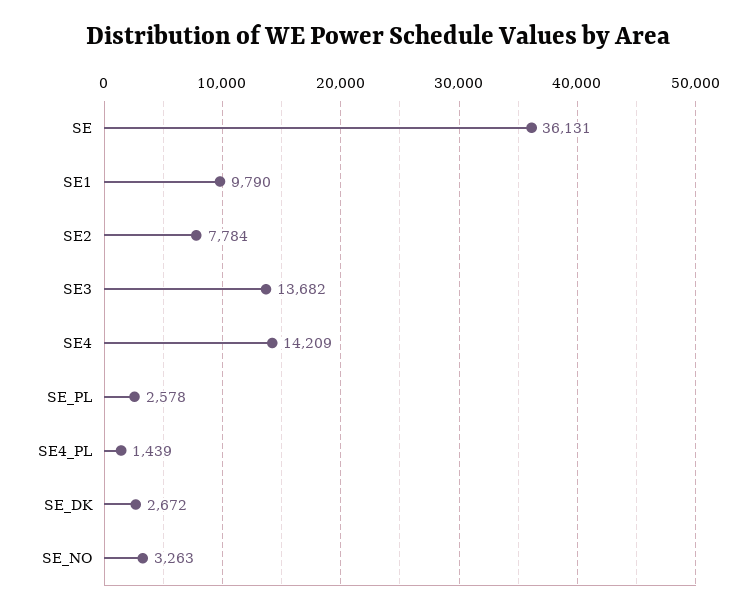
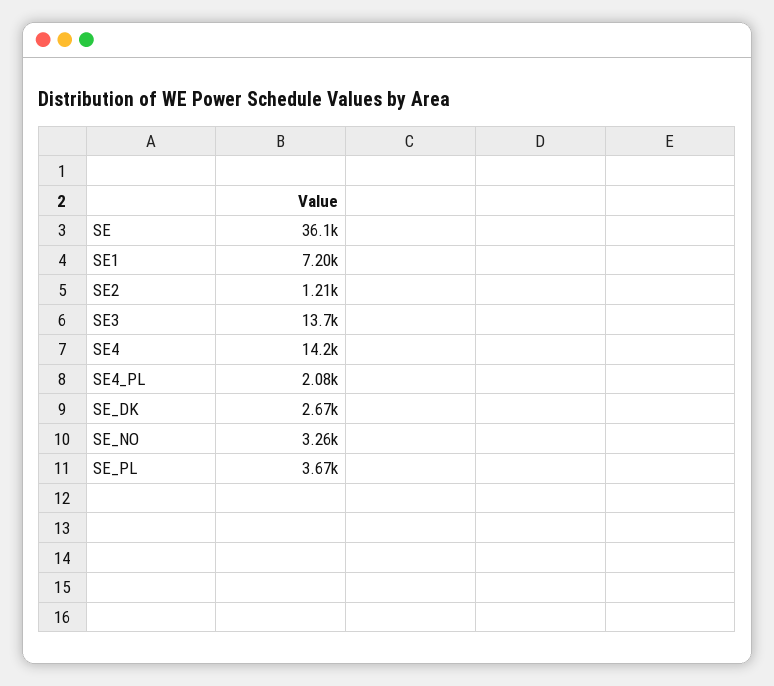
SE1: 9790 -> 7200
SE2: 7784 -> 1210
SE_PL: 2578 -> 3670
SE4_PL: 1439 -> 2080

